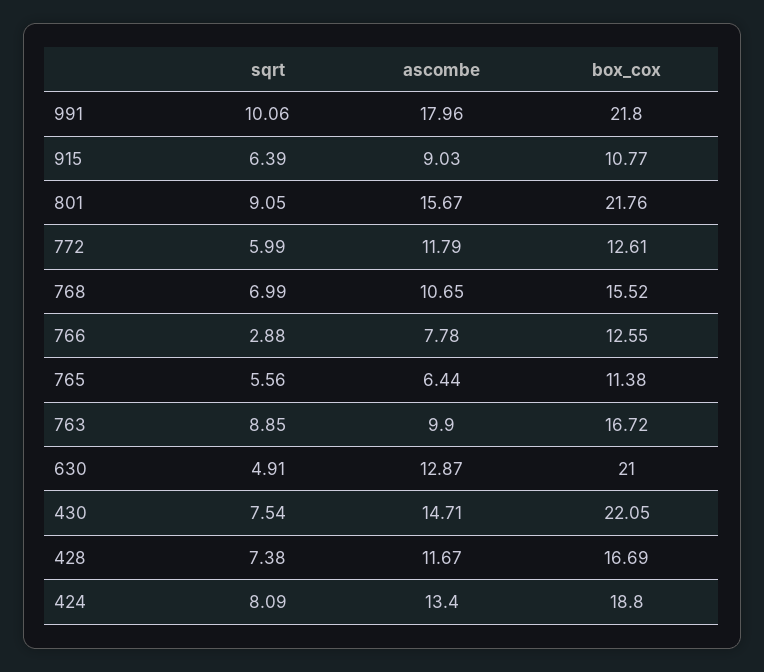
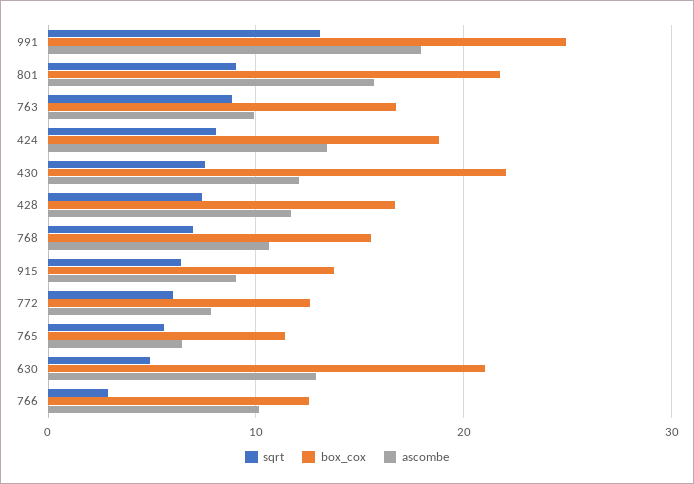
sqrt, 991: 10.06 -> 13
box_cox, 991: 21.8 -> 25
box_cox, 915: 10.77 -> 14
ascombe, 772: 11.79 -> 8
ascombe, 766: 7.78 -> 10
ascombe, 430: 14.71 -> 12

